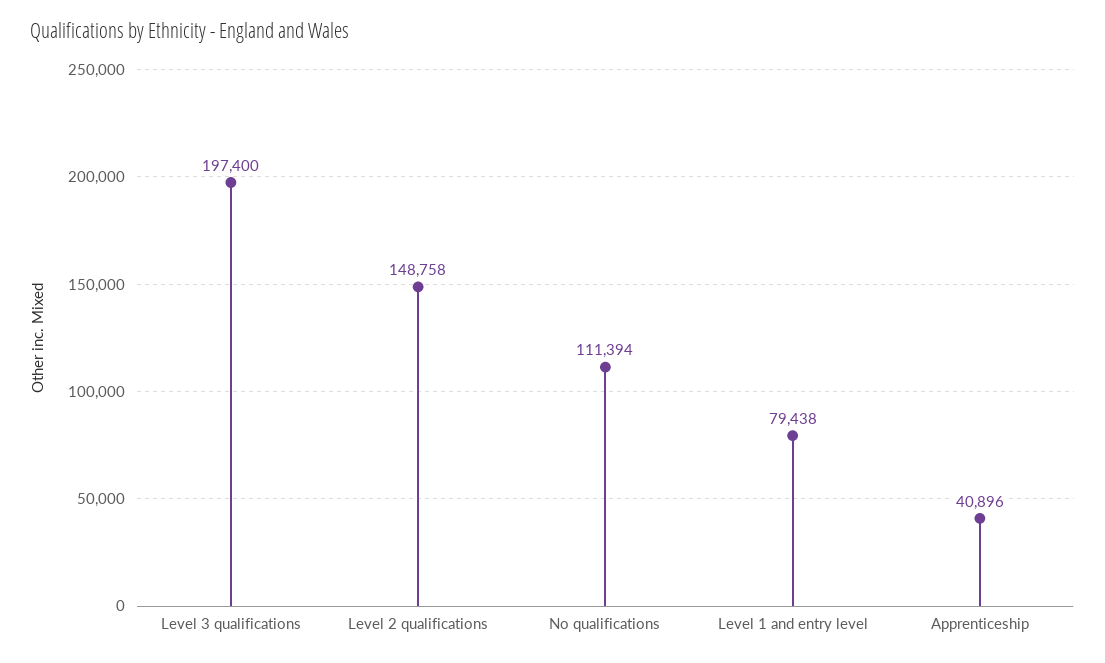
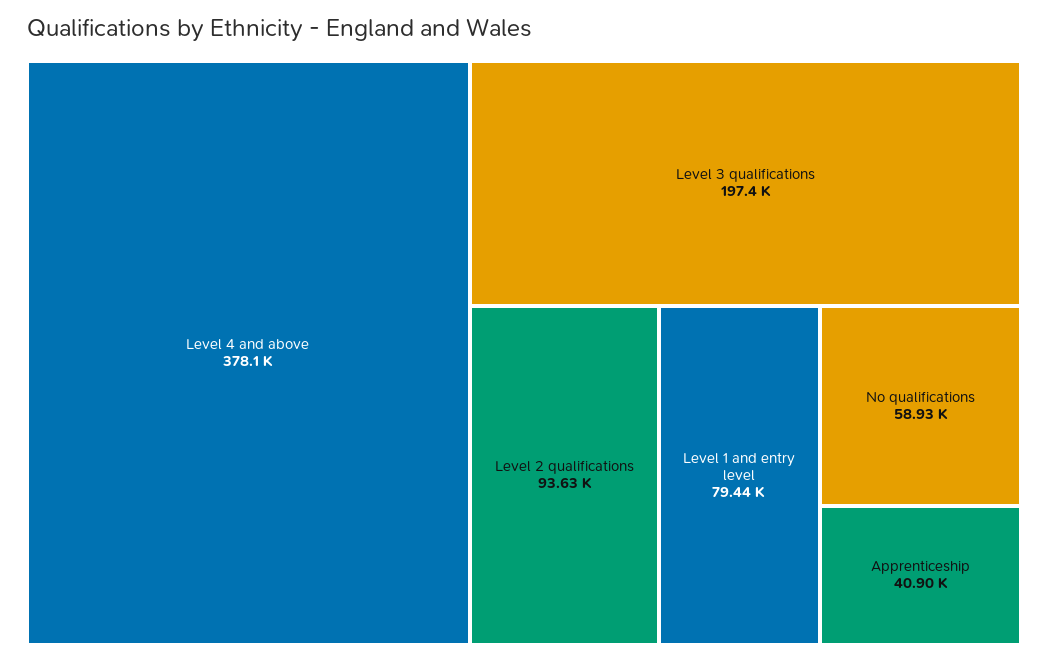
Level 2 qualifications: 148758 -> 93630
No qualifications: 111394 -> 58930
Level 4 and above: none -> 378100

